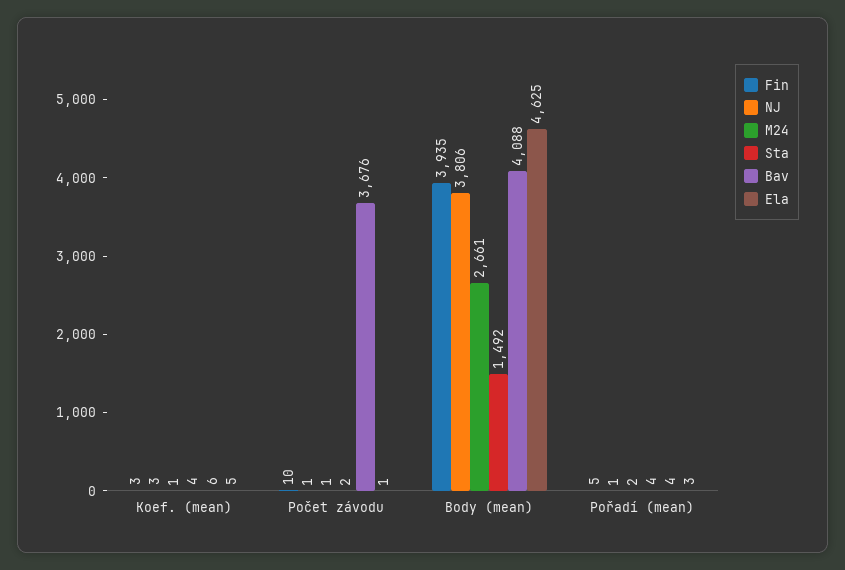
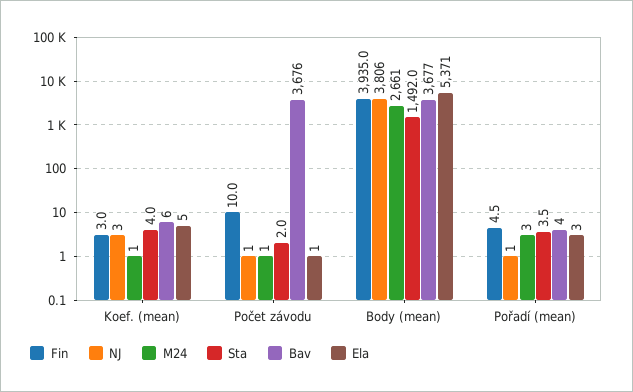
Bav, Body (mean): 4088 -> 3677
Ela, Body (mean): 4625 -> 5371
M24, Pořadí (mean): 2 -> 3

